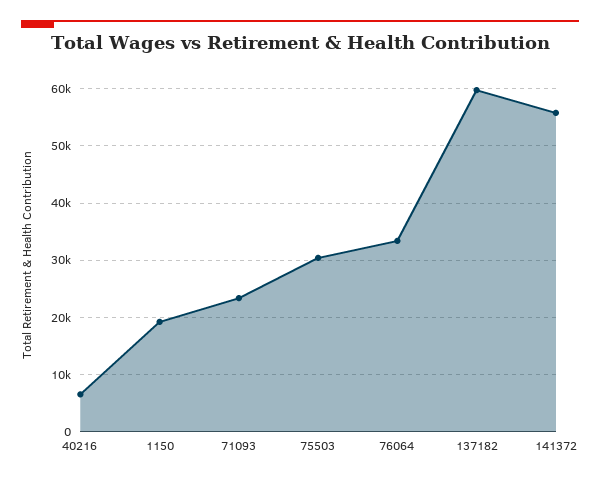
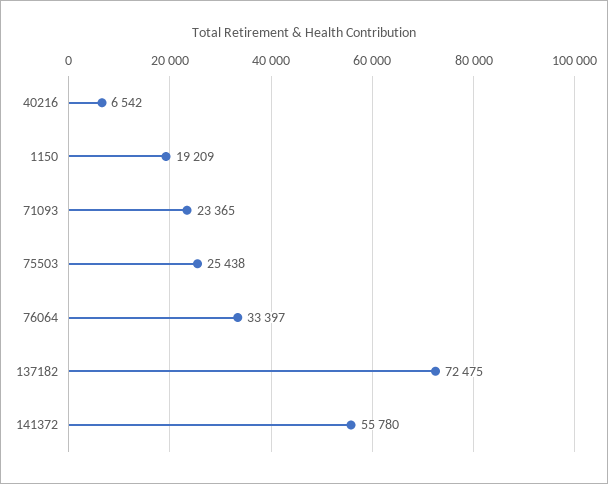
75503: 30000 -> 25438
137182: 60000 -> 72475

